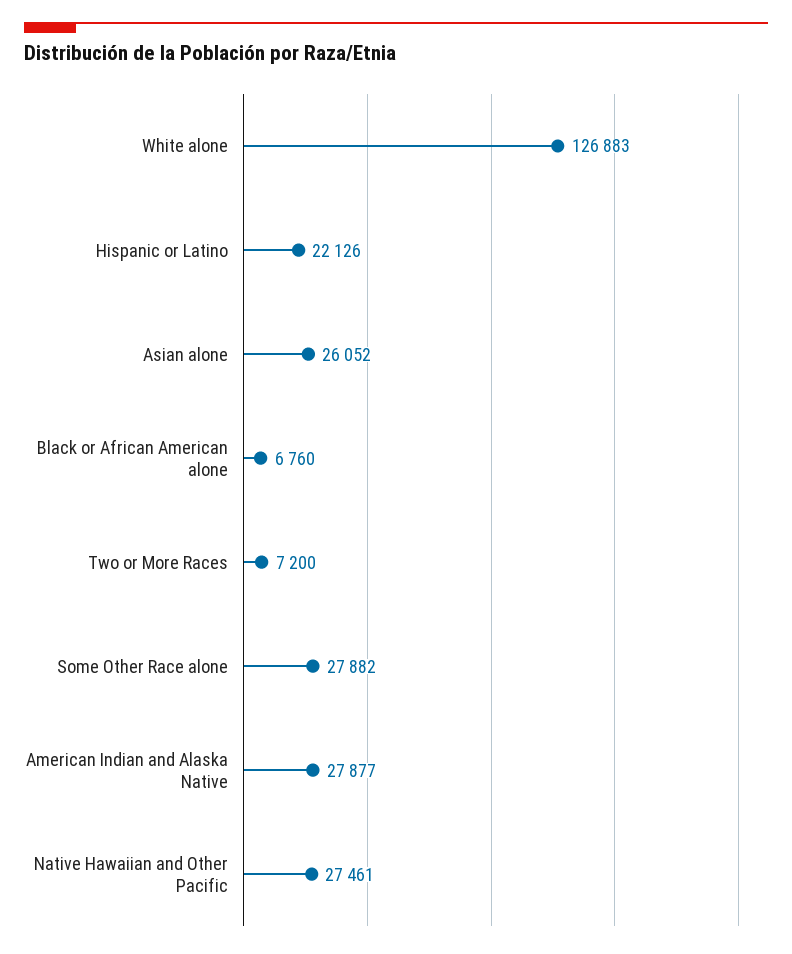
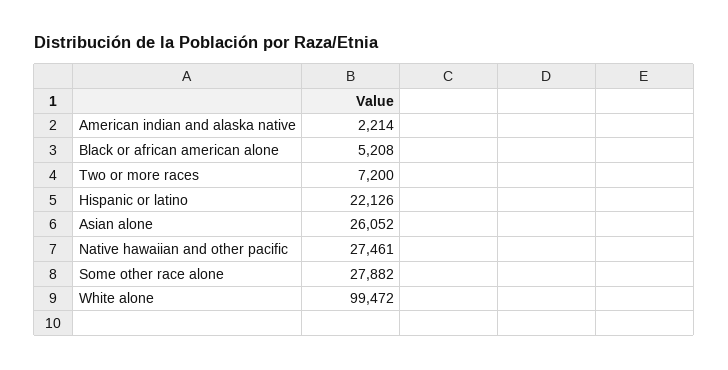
White alone: 126883 -> 99472
Black or African American alone: 6760 -> 5208
American Indian and Alaska Native: 27877 -> 2214

